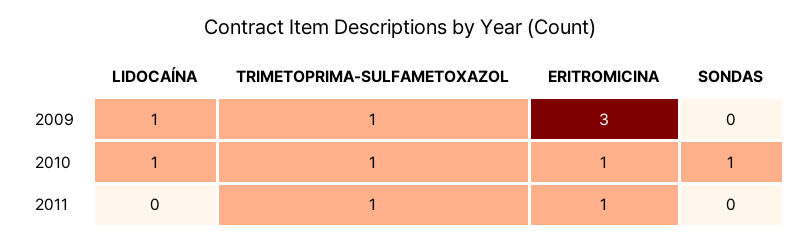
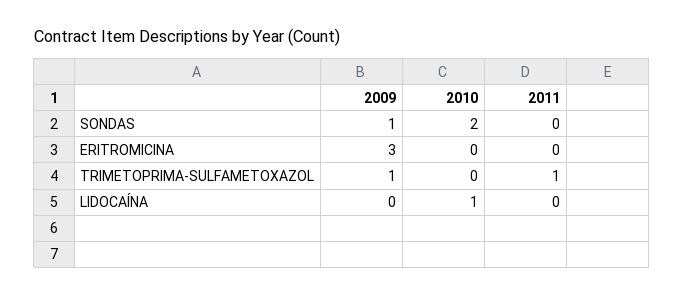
LIDOCAÍNA, 2009: 1 -> 0
SONDAS, 2009: 0 -> 1
TRIMETOPRIMA-SULFAMETOXAZOL, 2010: 1 -> 0
ERITROMICINA, 2010: 1 -> 0
SONDAS, 2010: 1 -> 2
ERITROMICINA, 2011: 1 -> 0

